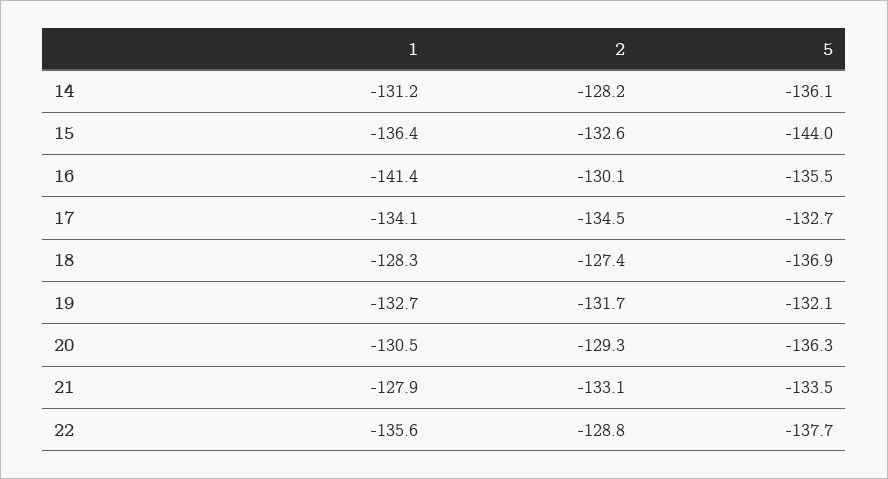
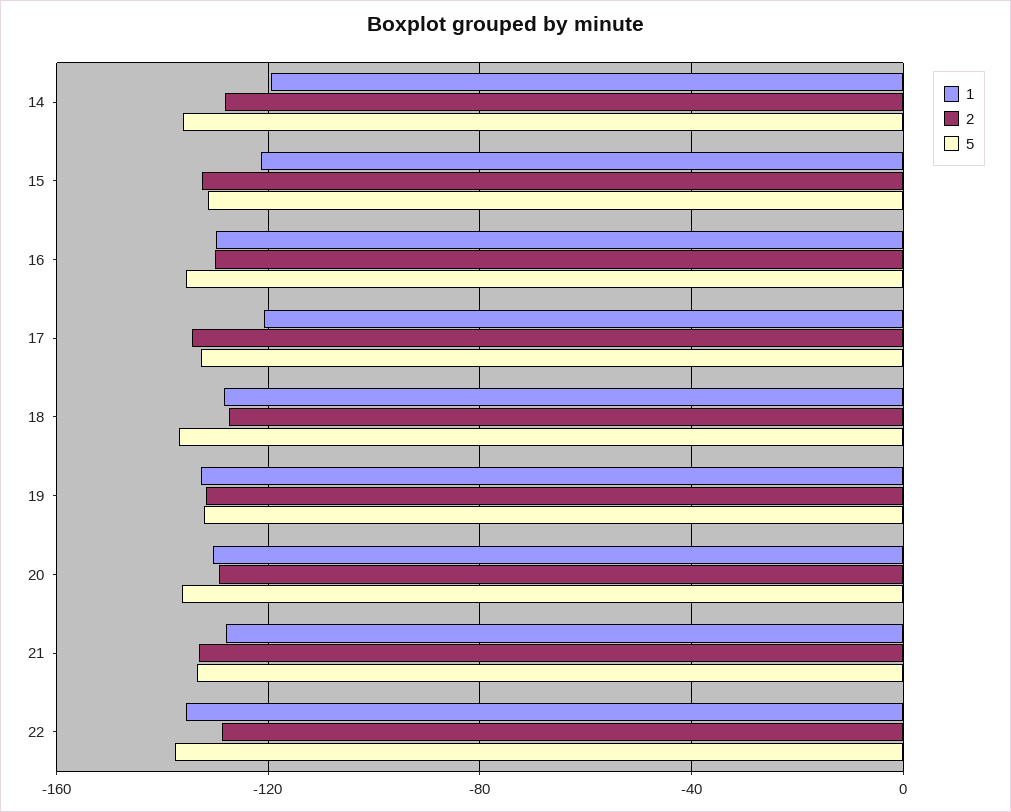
1, 14: -131.2 -> -120
1, 15: -136.4 -> -120
5, 15: -144 -> -130
1, 16: -141.4 -> -130
1, 17: -134.1 -> -120

